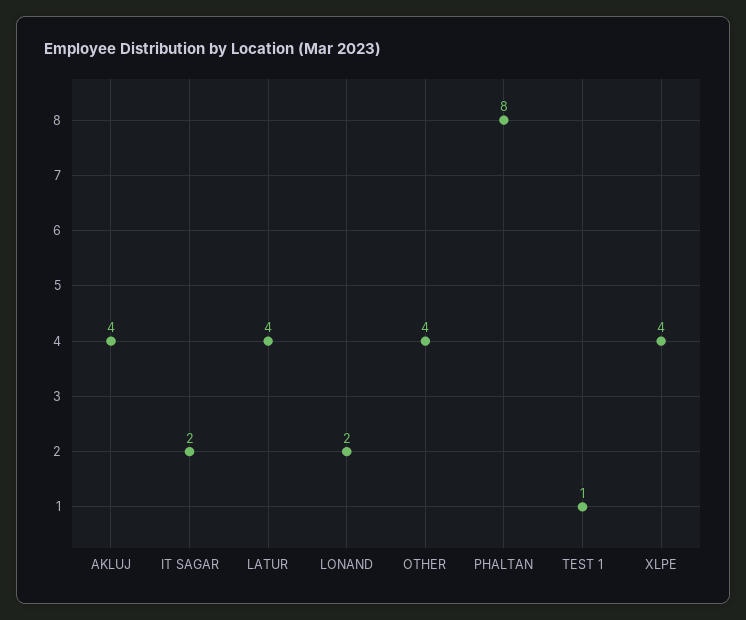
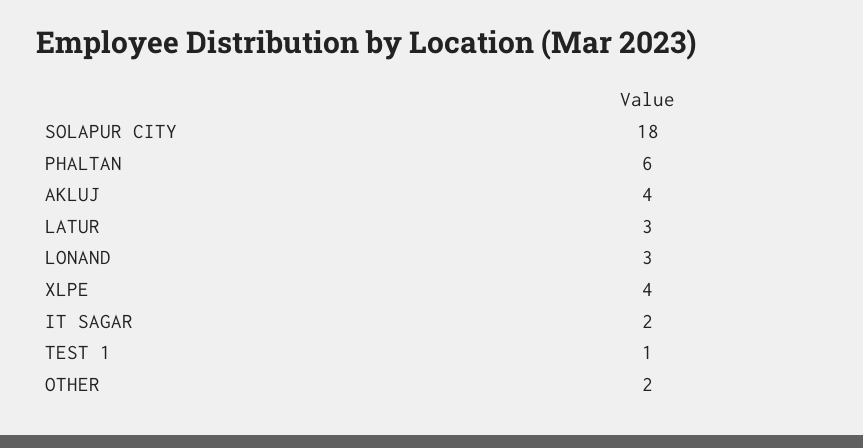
LATUR: 4 -> 3
LONAND: 2 -> 3
OTHER: 4 -> 2
PHALTAN: 8 -> 6
SOLAPUR CITY: none -> 18

